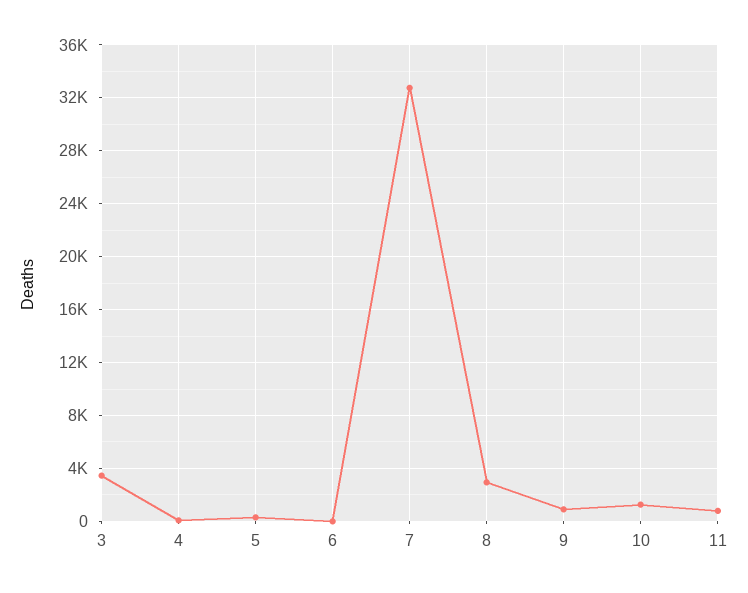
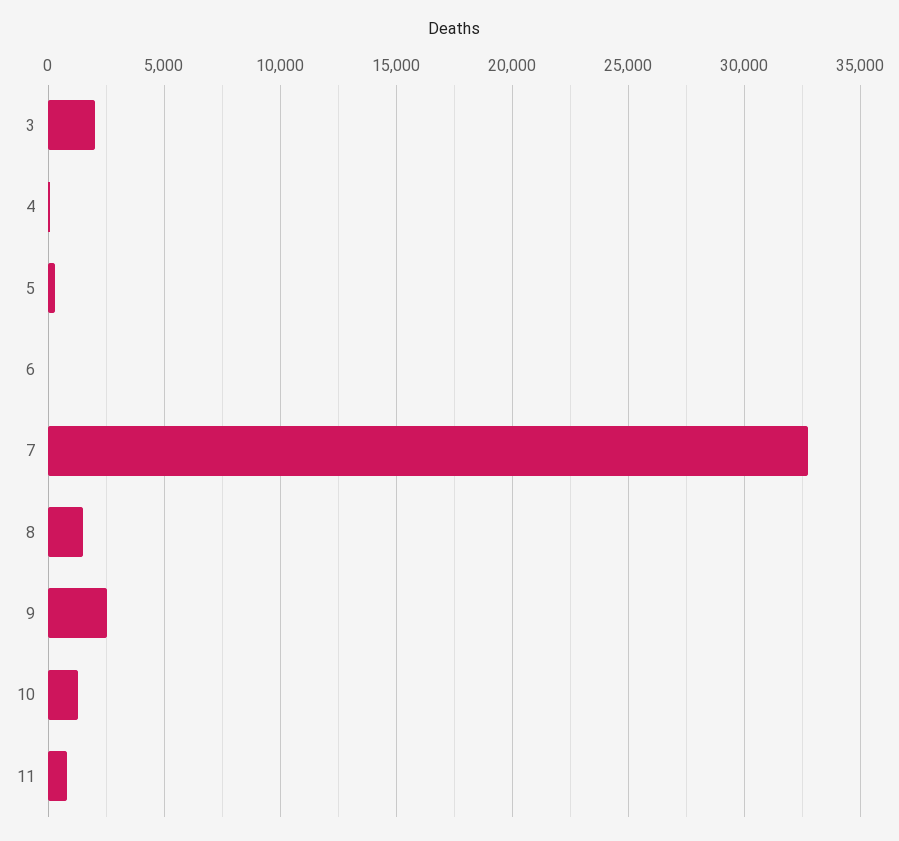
3: 3500 -> 2000
8: 3000 -> 1500
9: 1000 -> 2500

